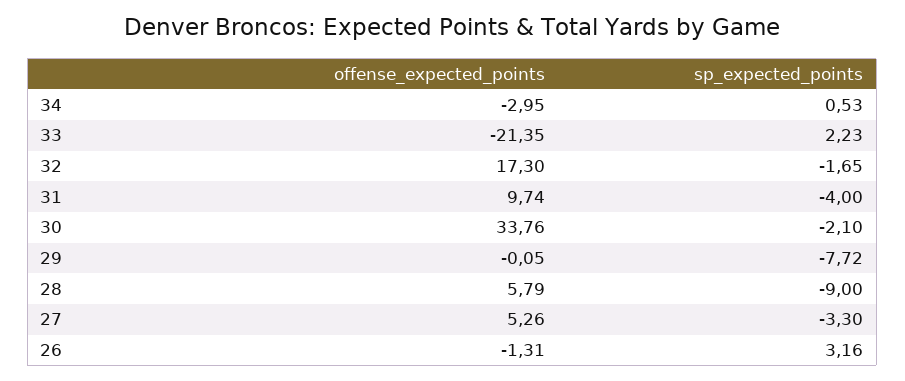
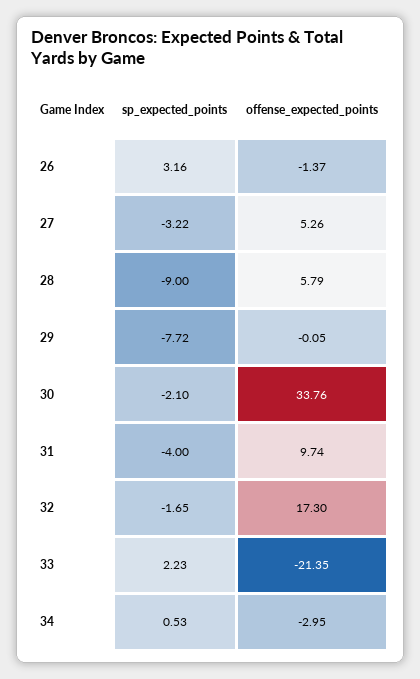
sp_expected_points, 27: -3.3 -> -3.22
offense_expected_points, 26: -1.31 -> -1.37

